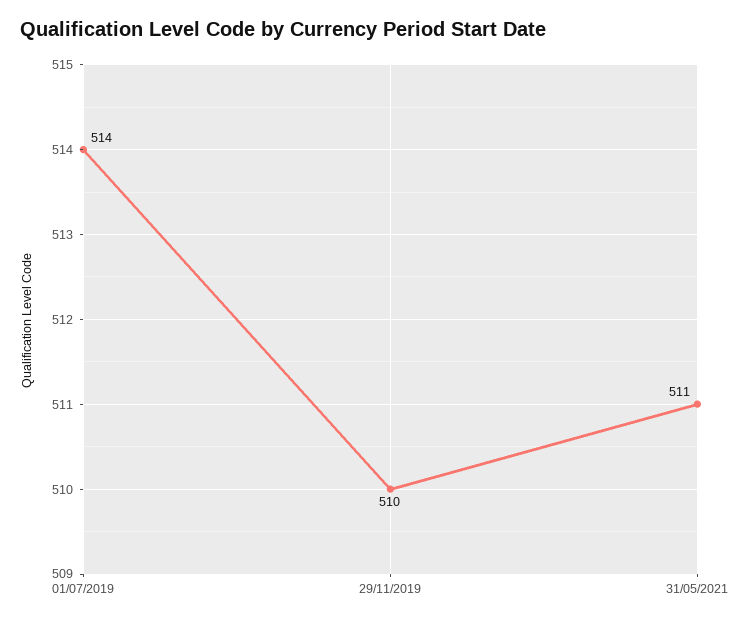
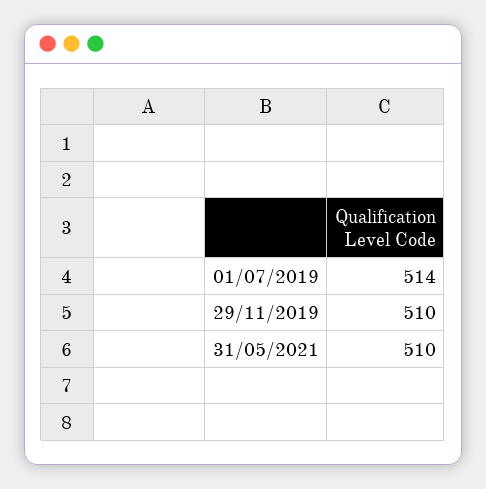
31/05/2021: 511 -> 510

